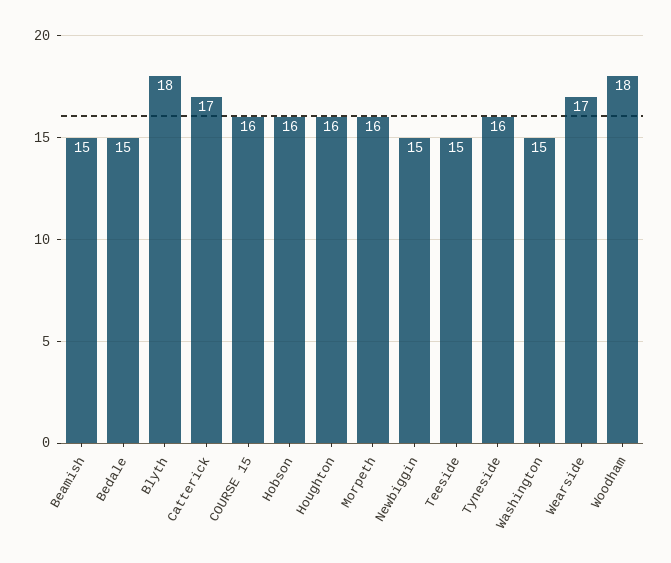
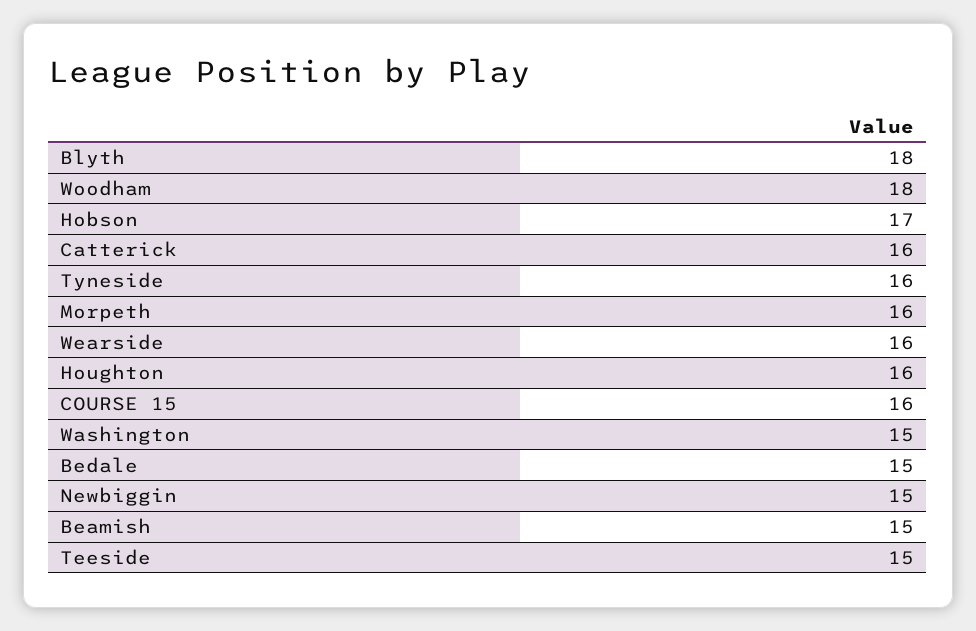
Catterick: 17 -> 16
Hobson: 16 -> 17
Wearside: 17 -> 16

